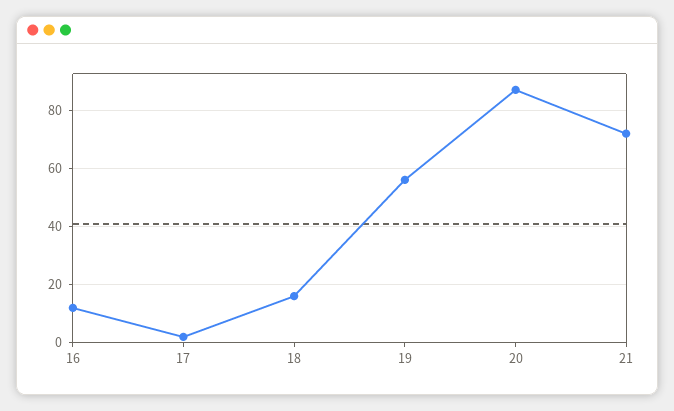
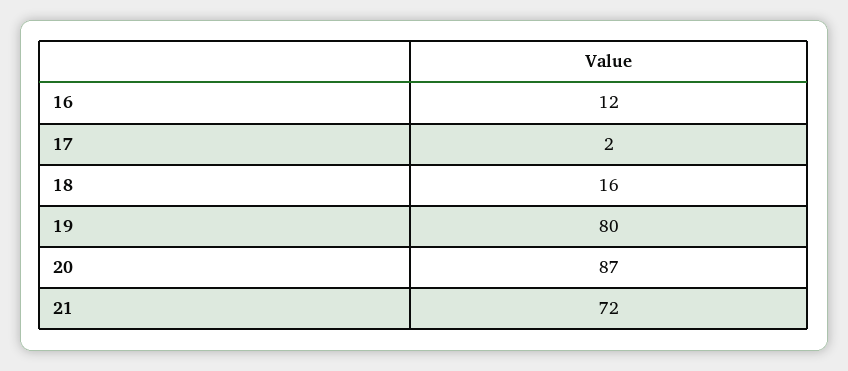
19: 55 -> 80

